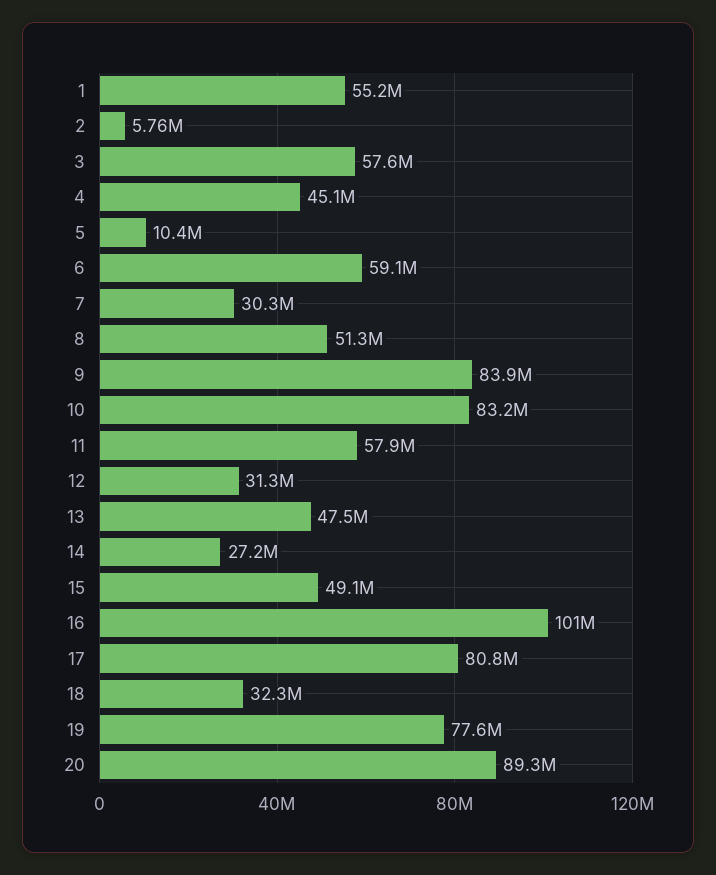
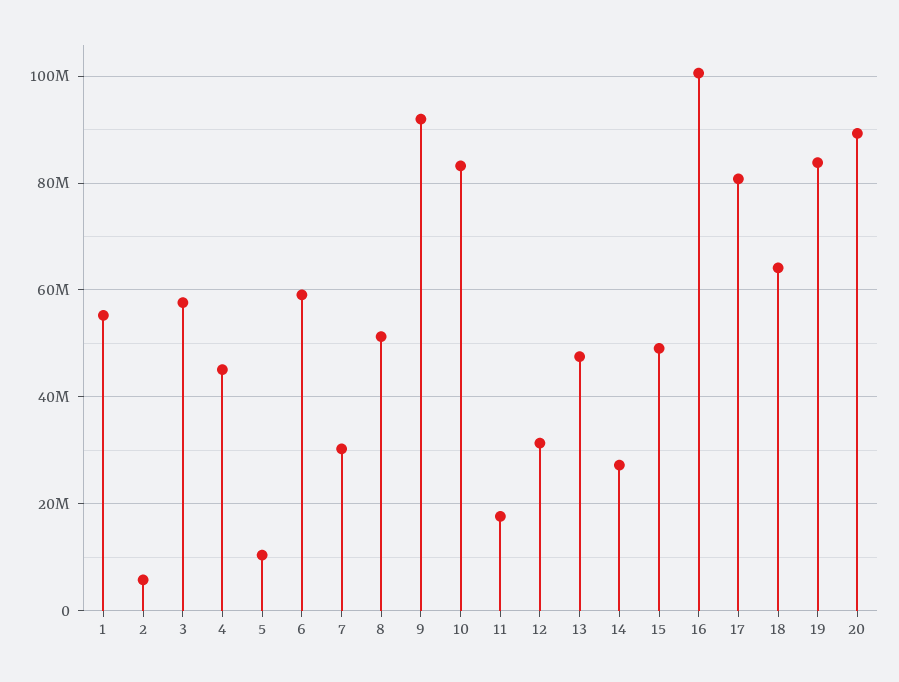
9: 83900000 -> 92000000
11: 57900000 -> 18000000
18: 32300000 -> 64000000
19: 77600000 -> 84000000

